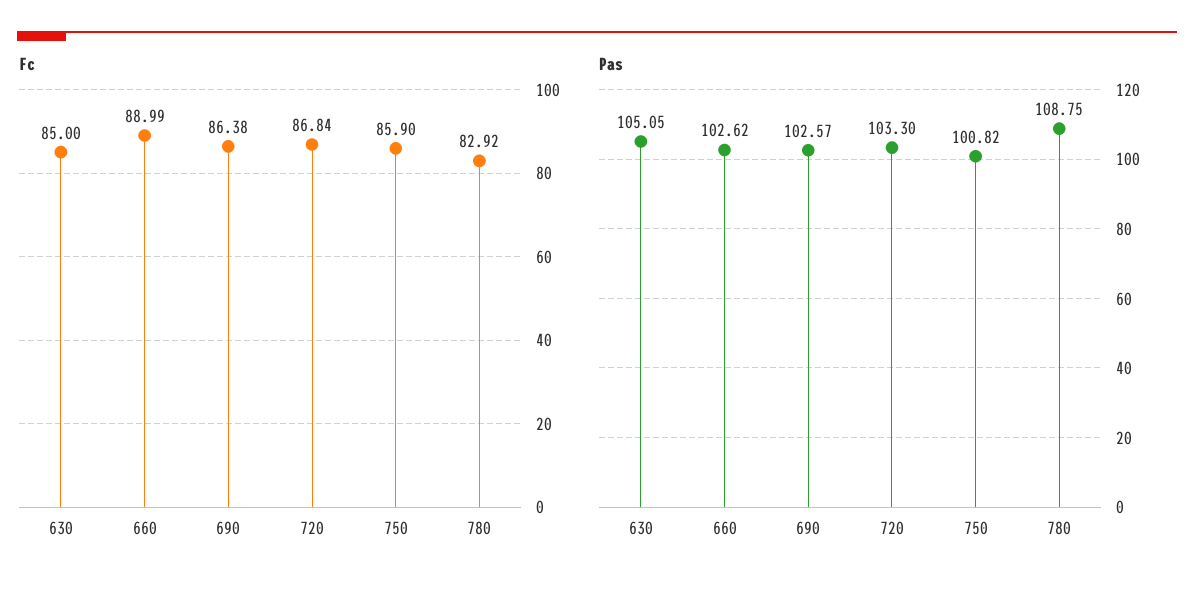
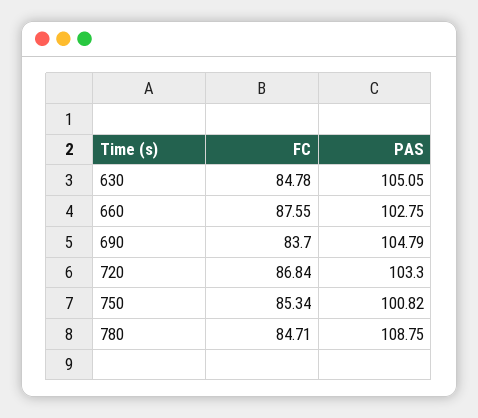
Fc, 630: 85 -> 84.78
Fc, 660: 88.99 -> 87.55
Fc, 690: 86.38 -> 83.7
Fc, 750: 85.9 -> 85.34
Fc, 780: 82.92 -> 84.71
Pas, 660: 102.62 -> 102.75
Pas, 690: 102.57 -> 104.79

